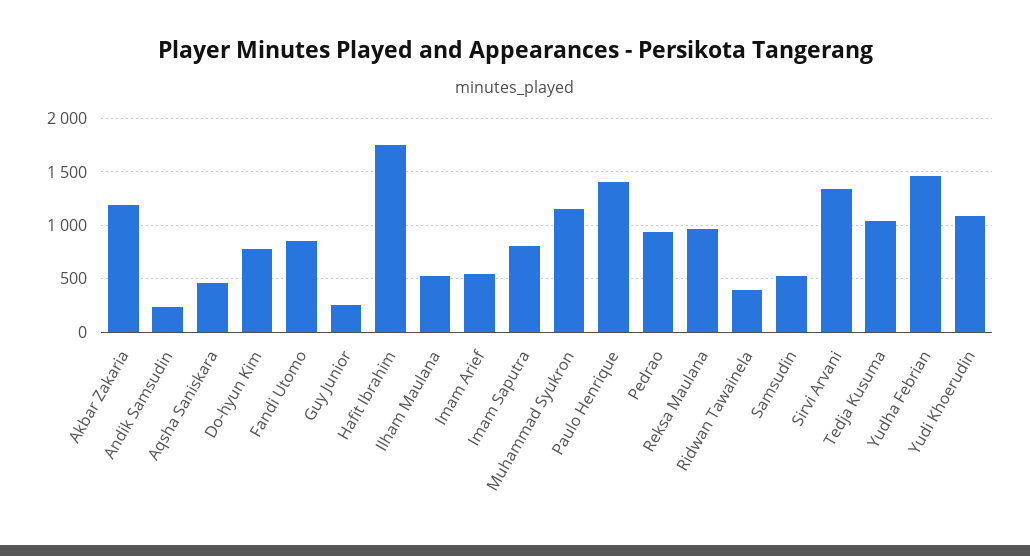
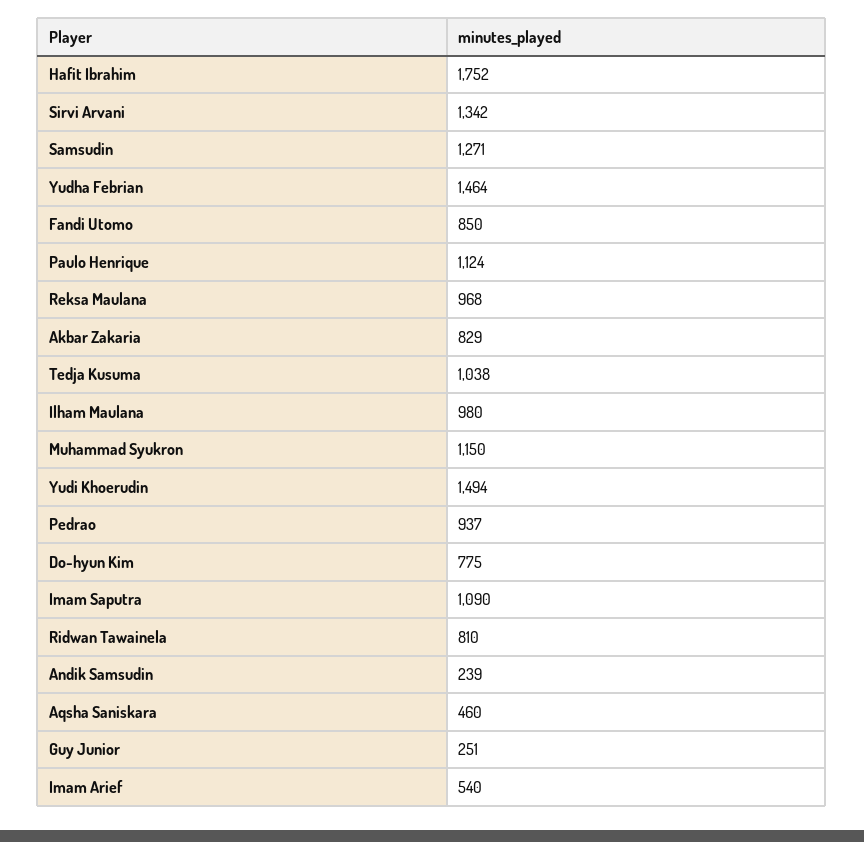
Akbar Zakaria: 1200 -> 829
Ilham Maulana: 500 -> 980
Imam Saputra: 800 -> 1090
Paulo Henrique: 1400 -> 1124
Ridwan Tawainela: 400 -> 810
Samsudin: 500 -> 1271
Yudi Khoerudin: 1100 -> 1494

